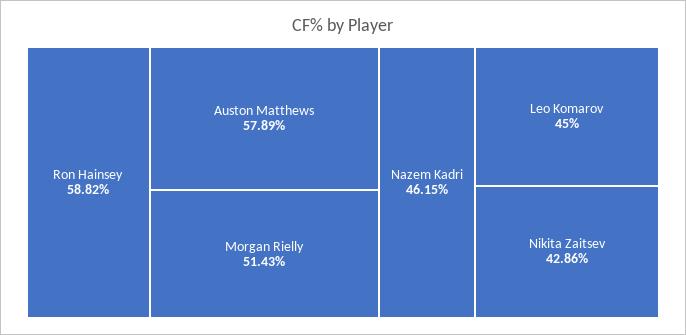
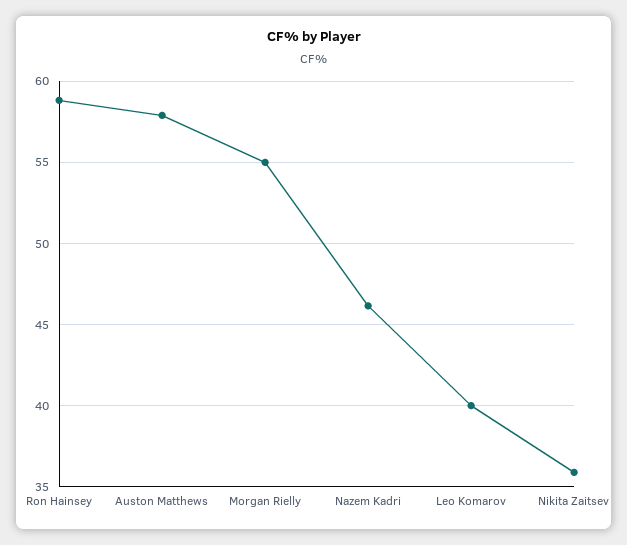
Morgan Rielly: 51.43 -> 55
Leo Komarov: 45 -> 40
Nikita Zaitsev: 42.86 -> 36

